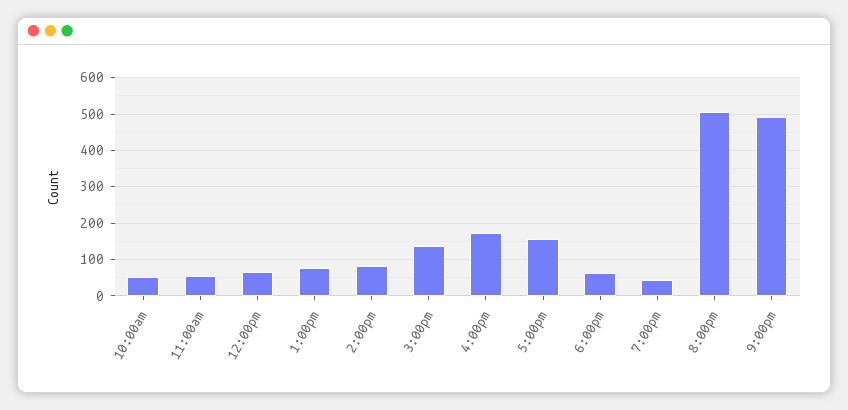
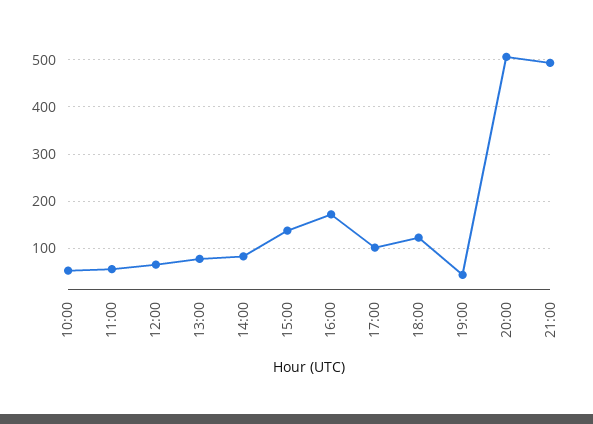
5:00pm: 160 -> 100
6:00pm: 60 -> 120

